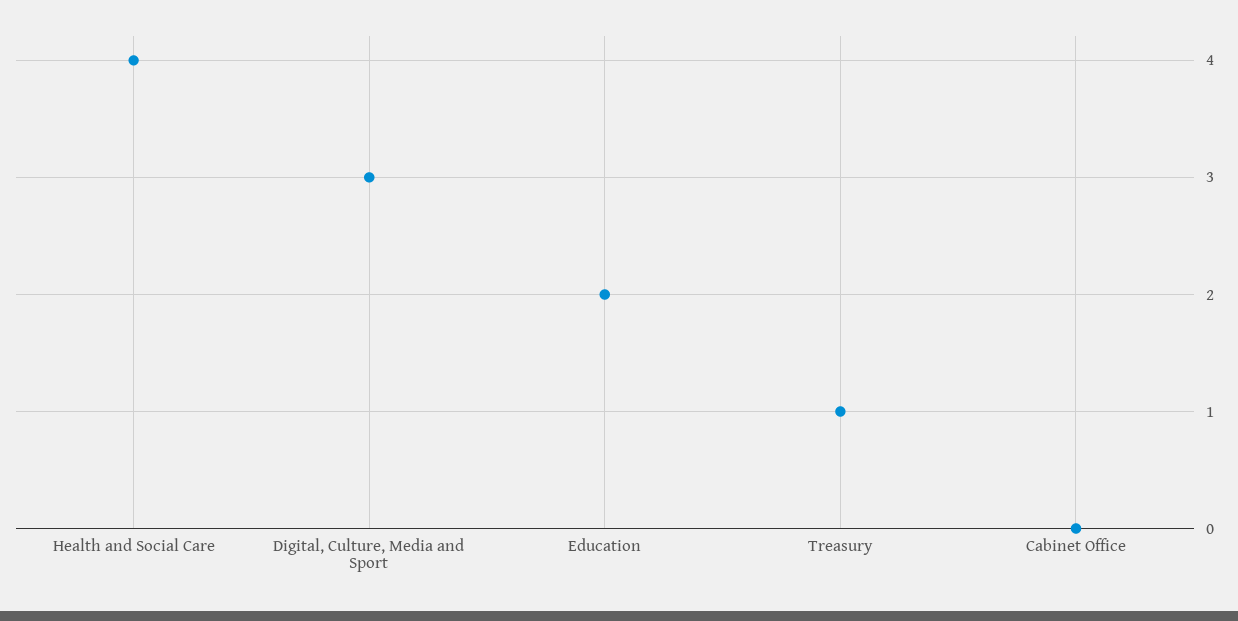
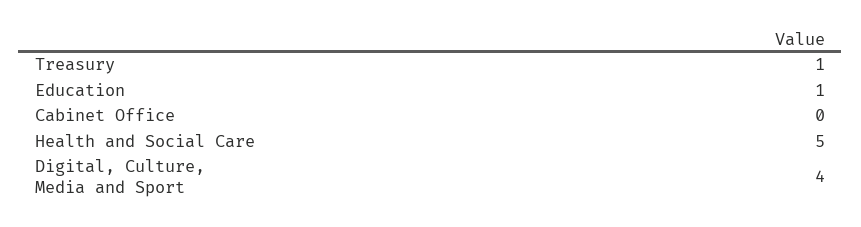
Health and Social Care: 4 -> 5
Digital, Culture, Media and Sport: 3 -> 4
Education: 2 -> 1

